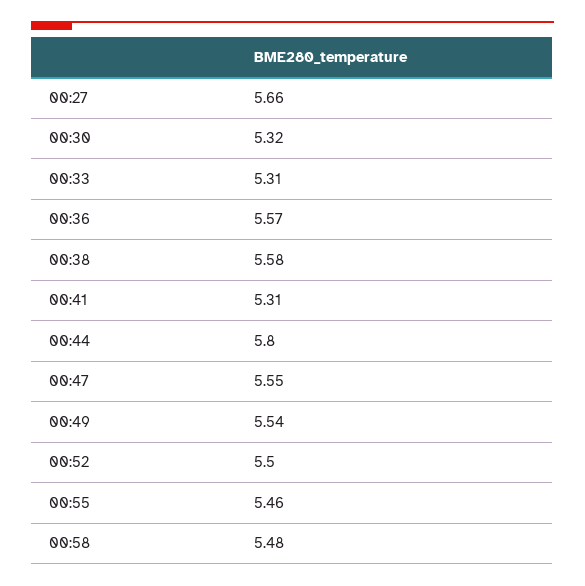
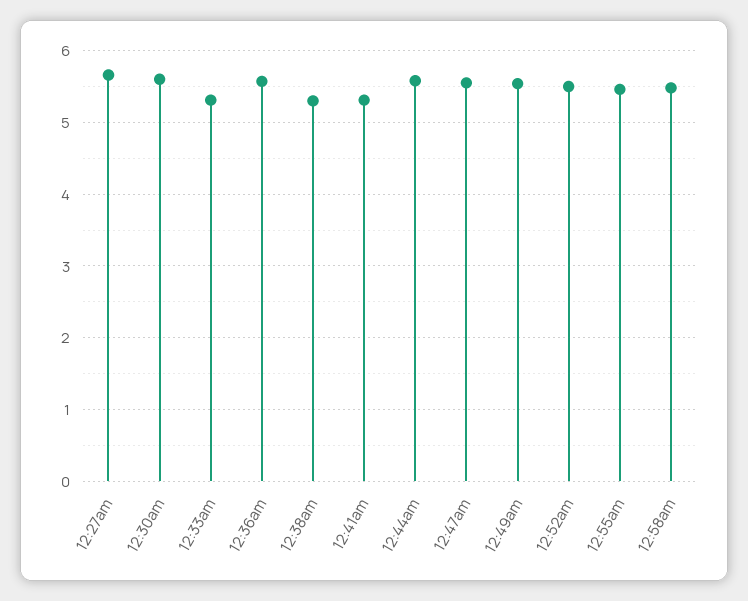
00:30: 5.32 -> 5.6
00:38: 5.58 -> 5.3
00:44: 5.8 -> 5.6

